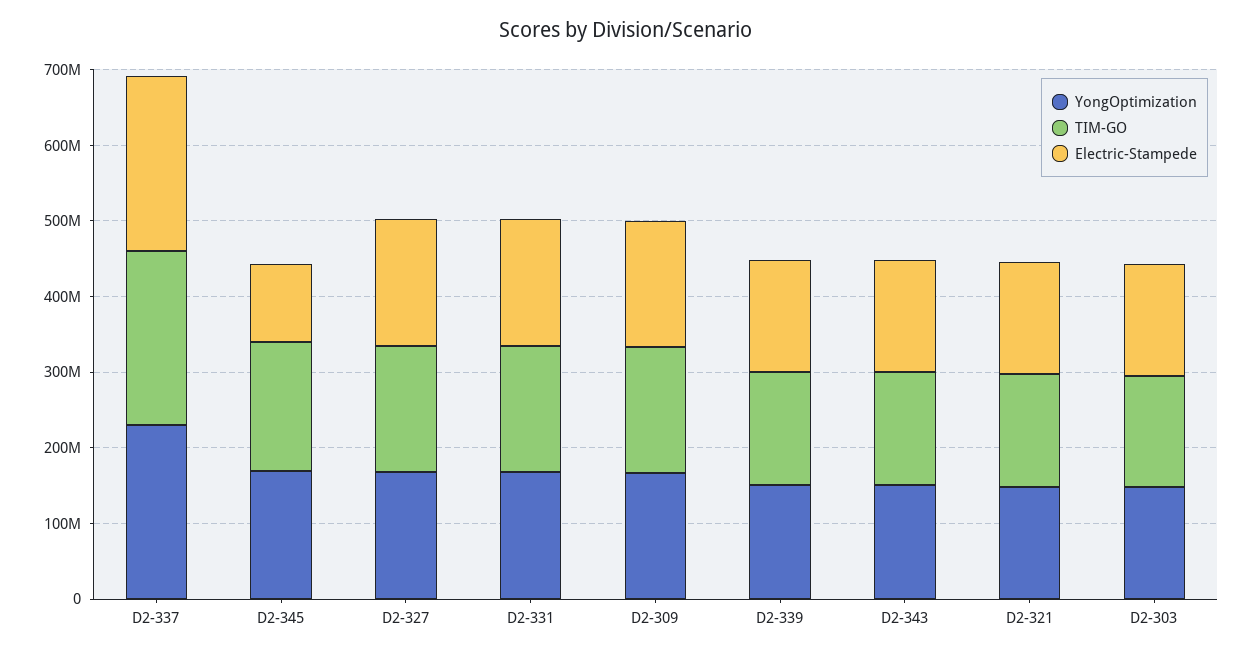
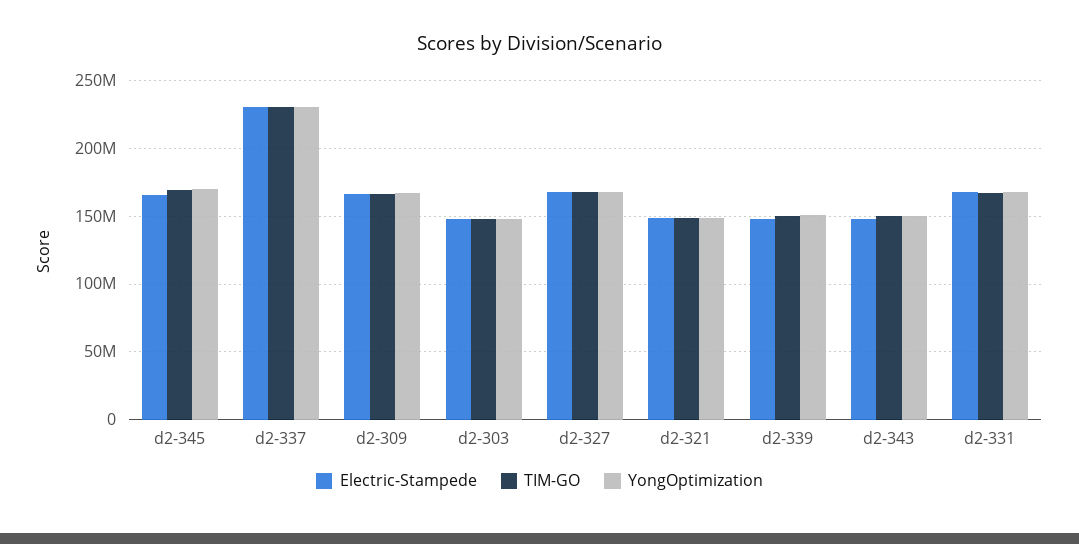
Electric-Stampede, D2-345: 100000000 -> 165000000

